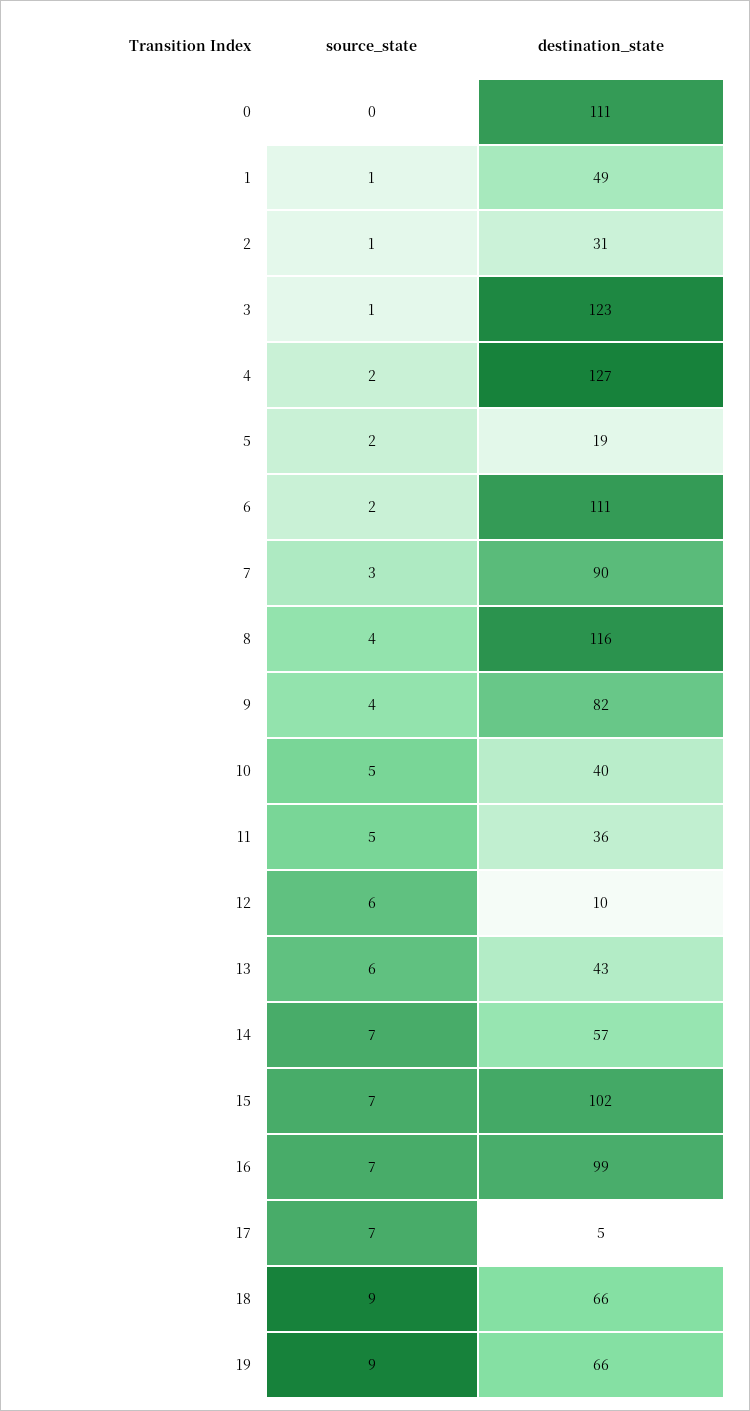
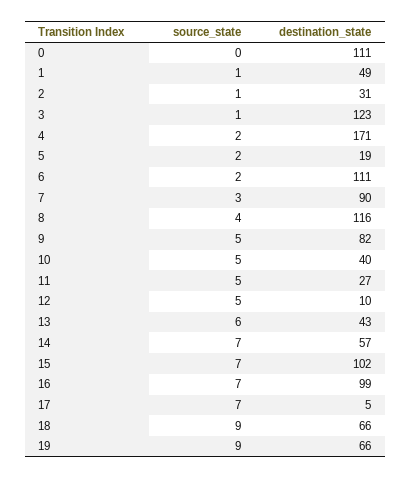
destination_state, 4: 127 -> 171
source_state, 9: 4 -> 5
destination_state, 11: 36 -> 27
source_state, 12: 6 -> 5

